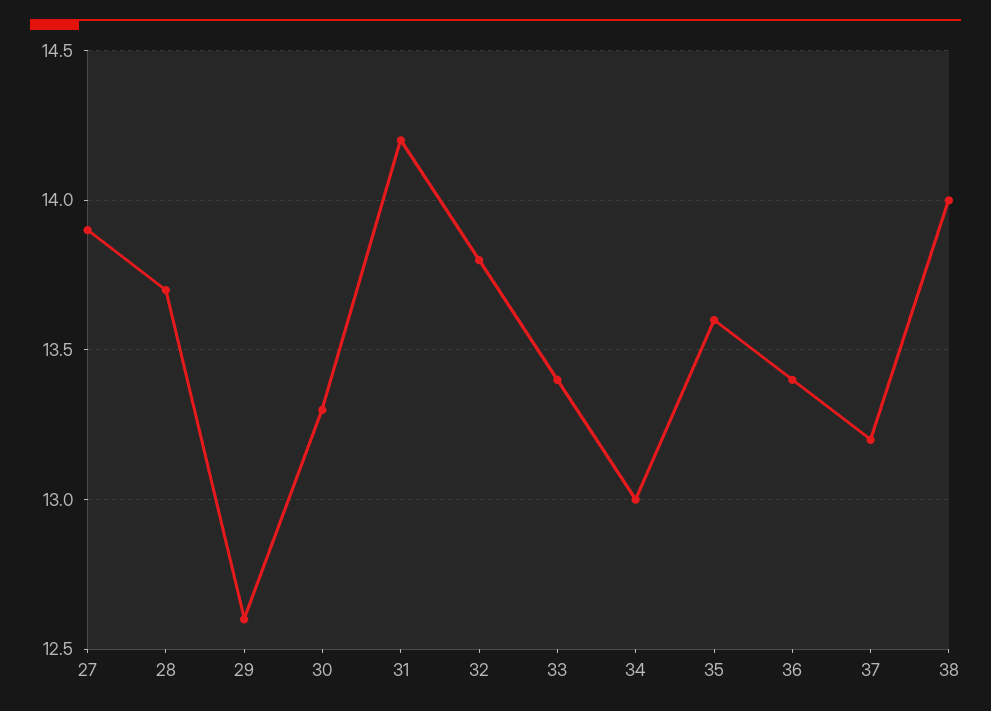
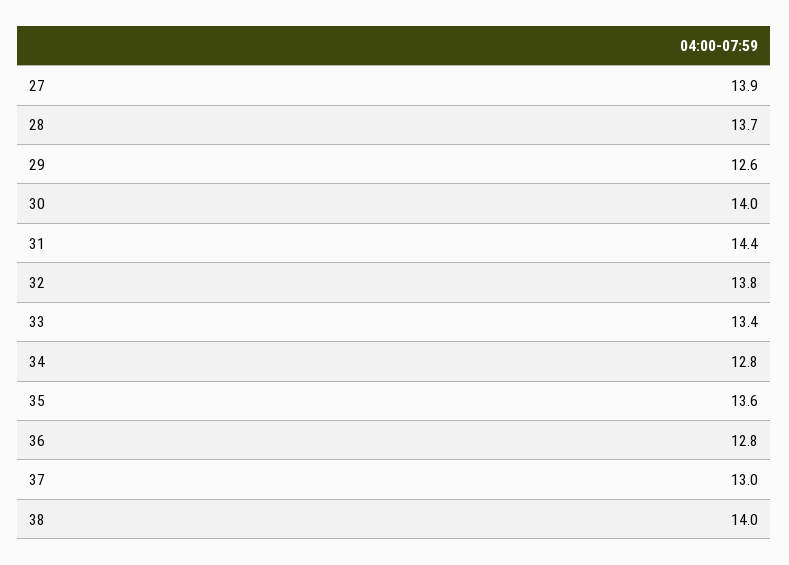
30: 13.3 -> 14
31: 14.2 -> 14.4
34: 13 -> 12.8
36: 13.4 -> 12.8
37: 13.2 -> 13

